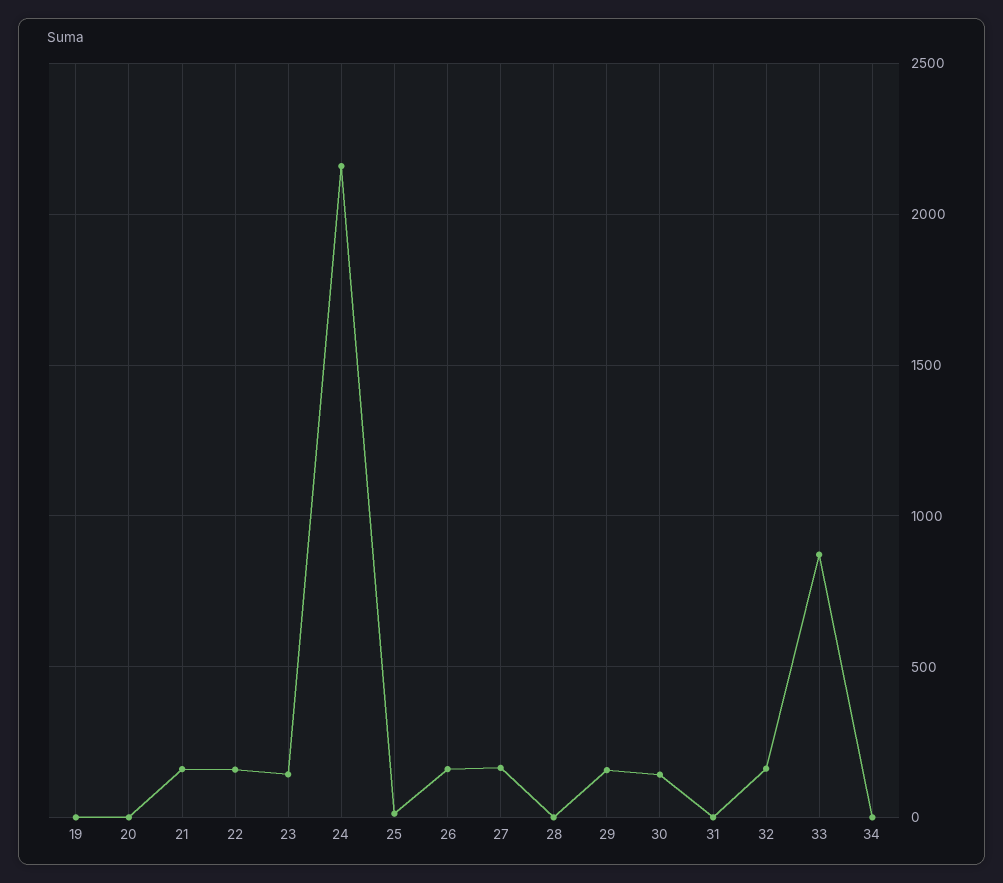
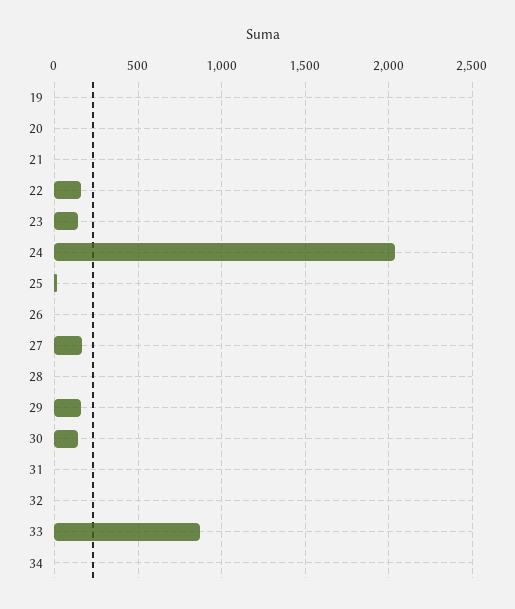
21: 150 -> 0
24: 2150 -> 2050
26: 150 -> 0
32: 150 -> 0

